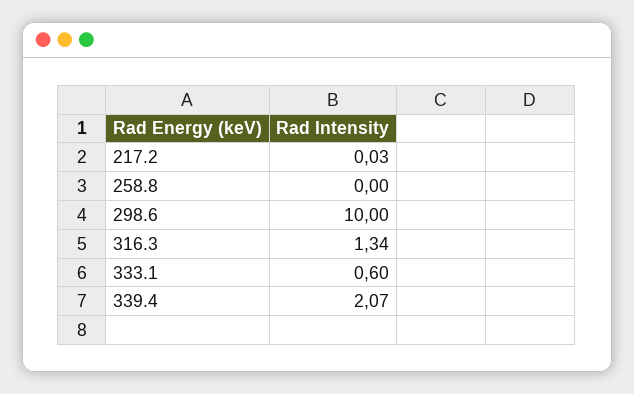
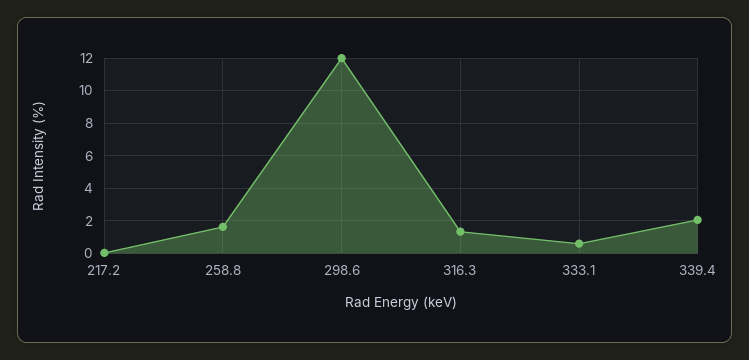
258.8: 0 -> 1.5
298.6: 10 -> 12

